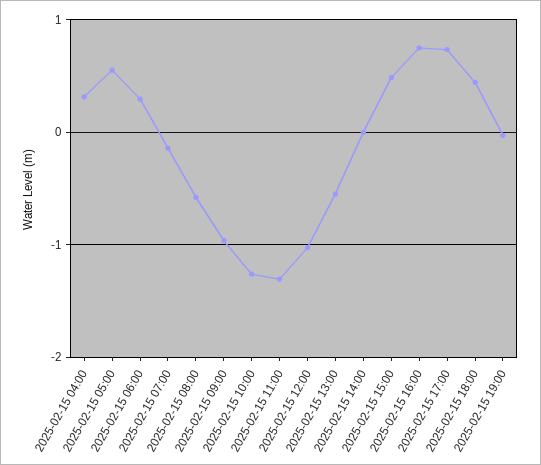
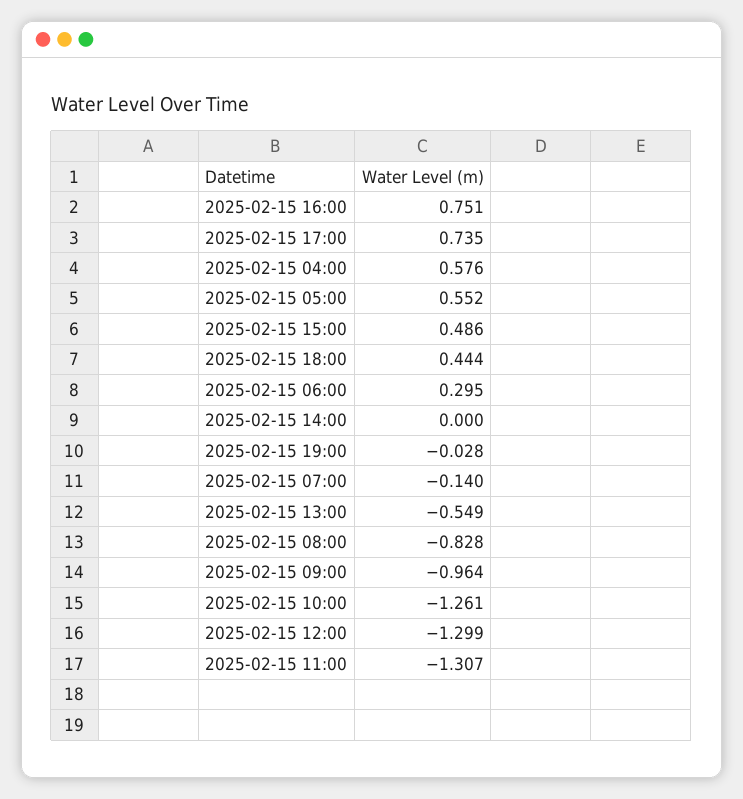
2025-02-15 04:00: 0.3 -> 0.576
2025-02-15 08:00: -0.6 -> -0.828
2025-02-15 12:00: -1 -> -1.299

